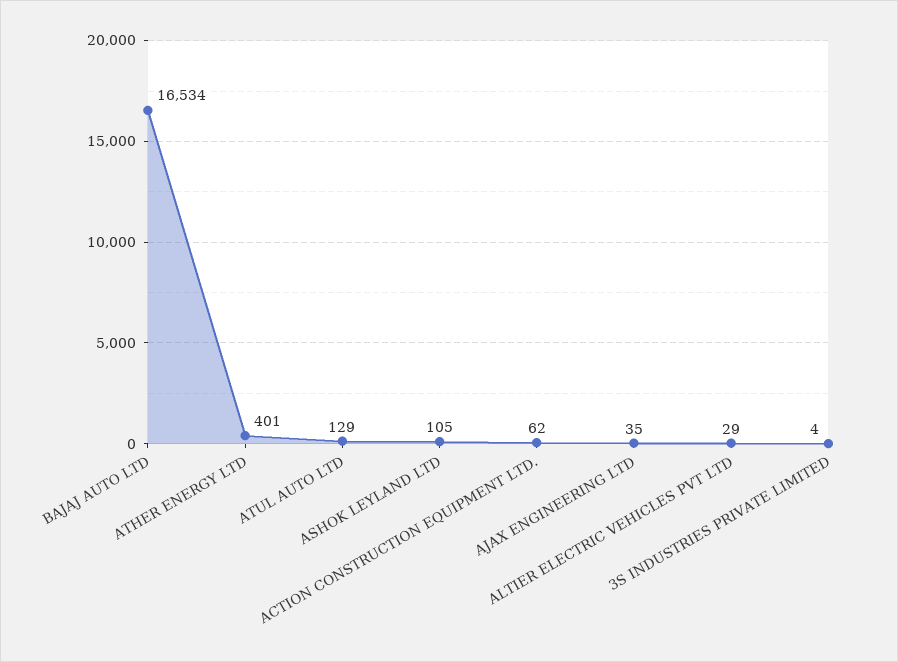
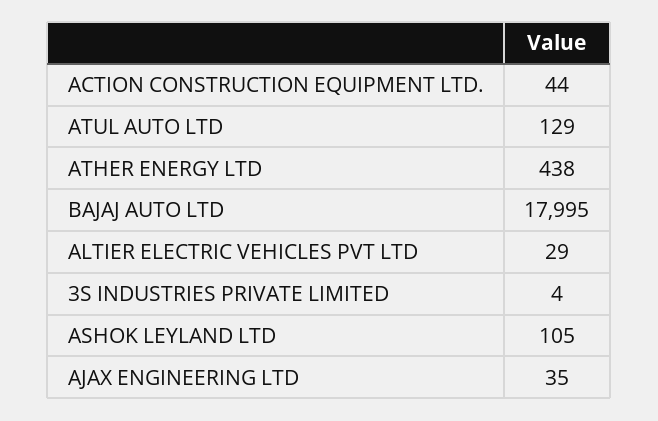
BAJAJ AUTO LTD: 16534 -> 17995
ATHER ENERGY LTD: 401 -> 438
ACTION CONSTRUCTION EQUIPMENT LTD.: 62 -> 44

